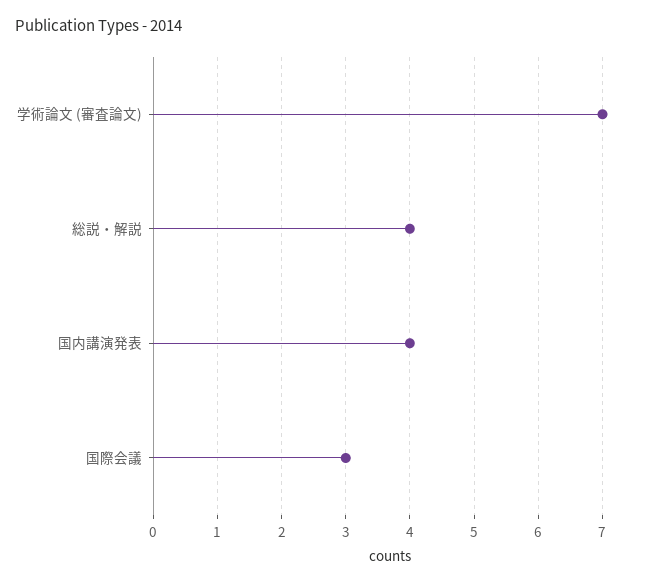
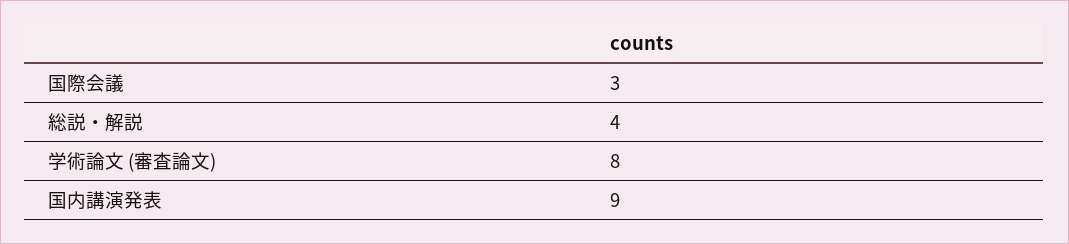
学術論文 (審査論文): 7 -> 8
国内講演発表: 4 -> 9

